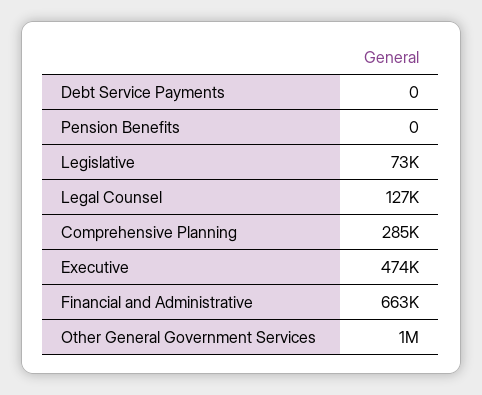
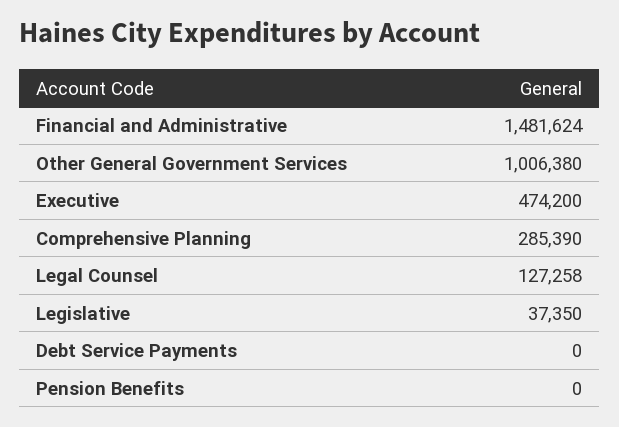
Legislative: 73000 -> 37350
Financial and Administrative: 663000 -> 1481624

